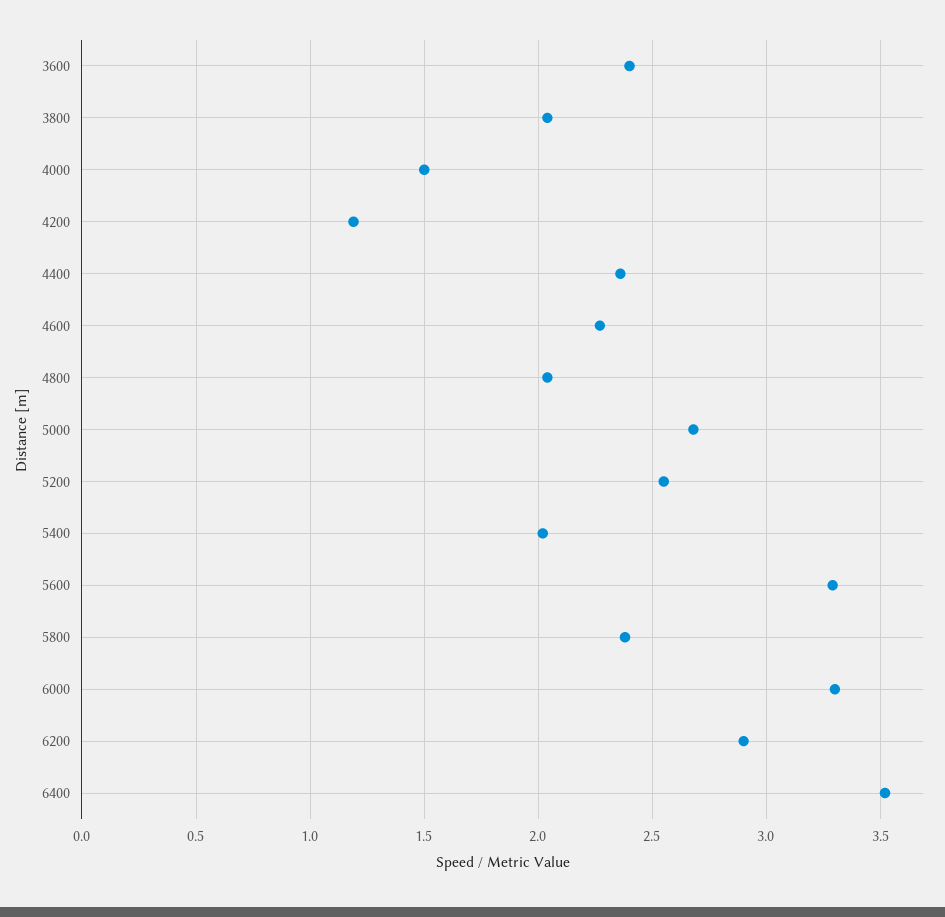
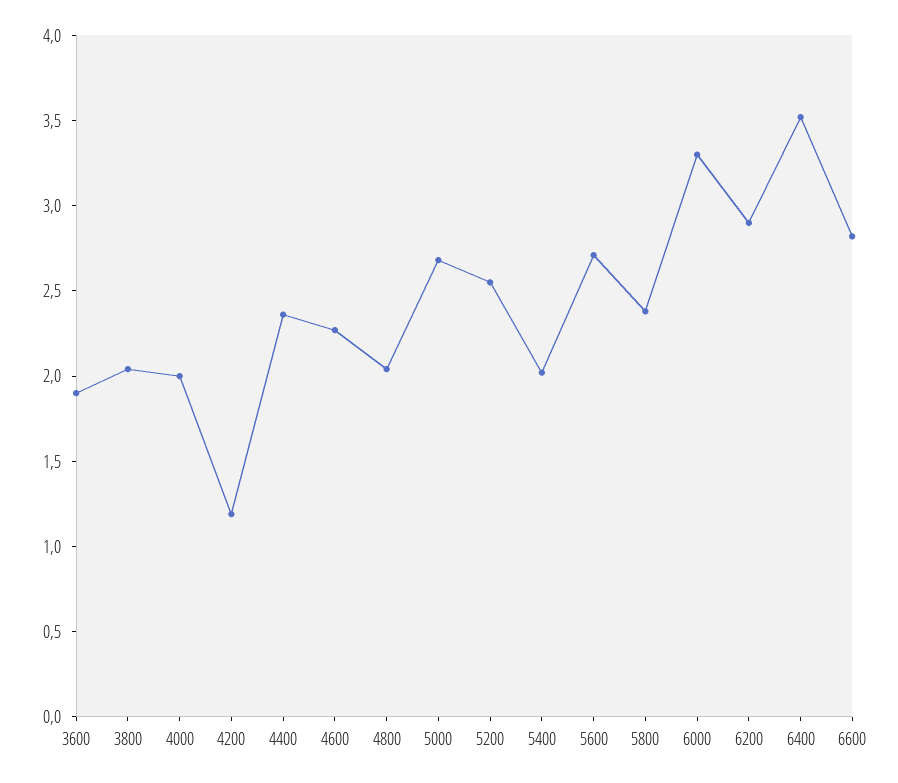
3600: 2.4 -> 1.9
4000: 1.5 -> 2
5600: 3.3 -> 2.7
6600: none -> 2.8

